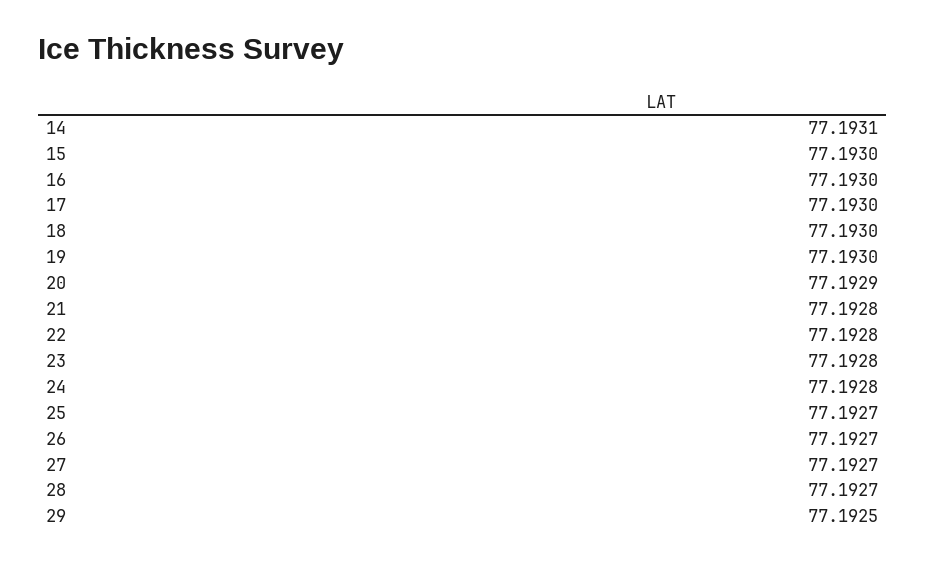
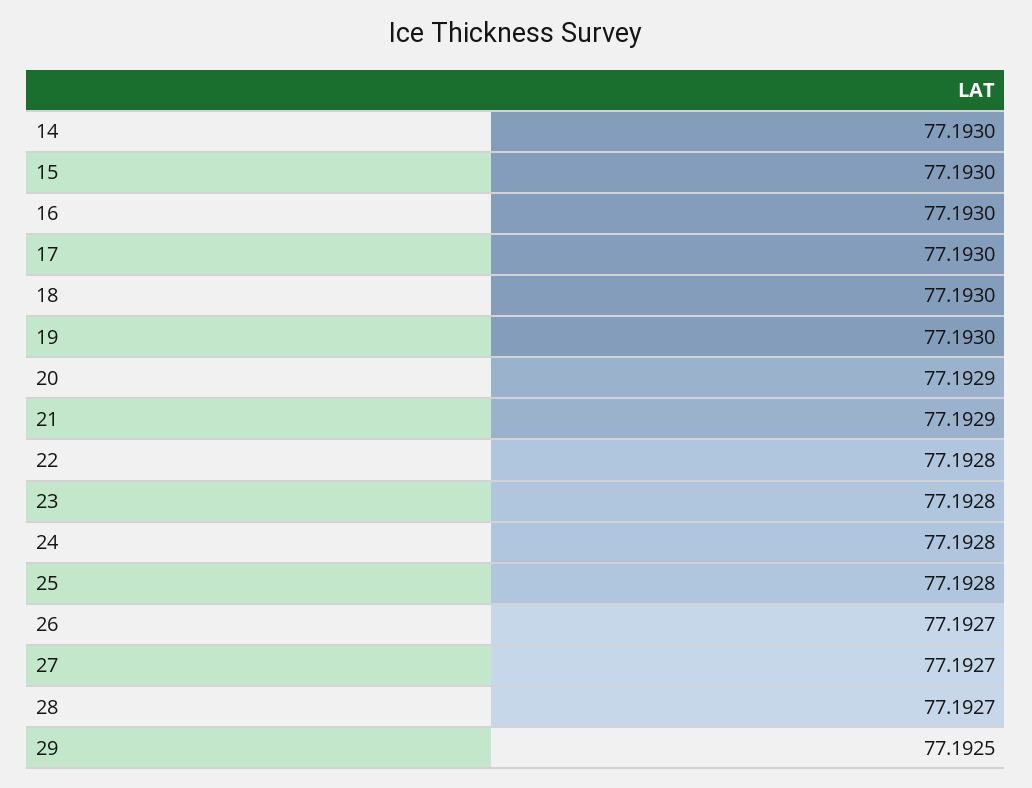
14: 77.1931 -> 77.193
21: 77.1928 -> 77.1929
25: 77.1927 -> 77.1928

